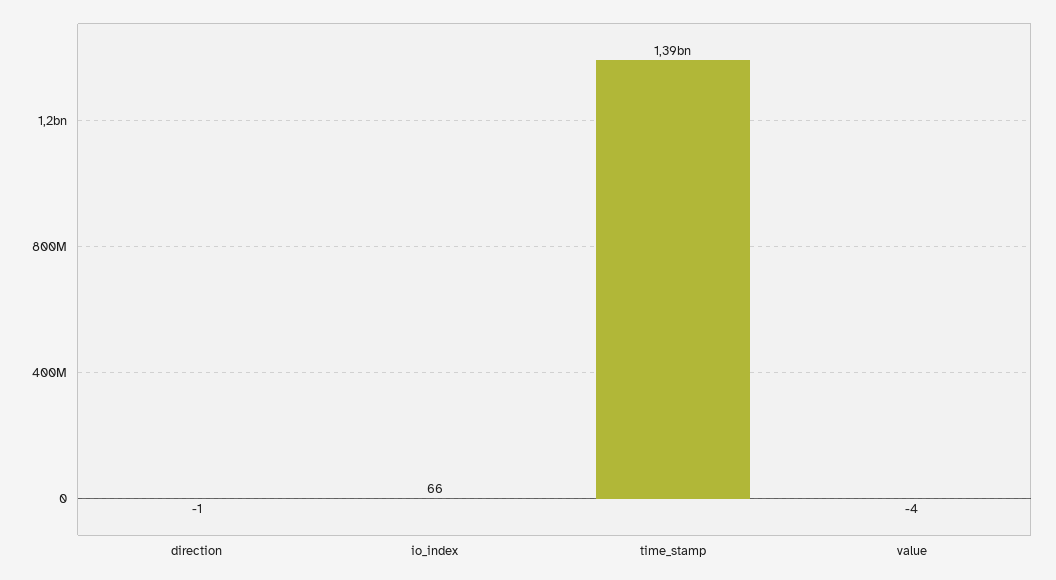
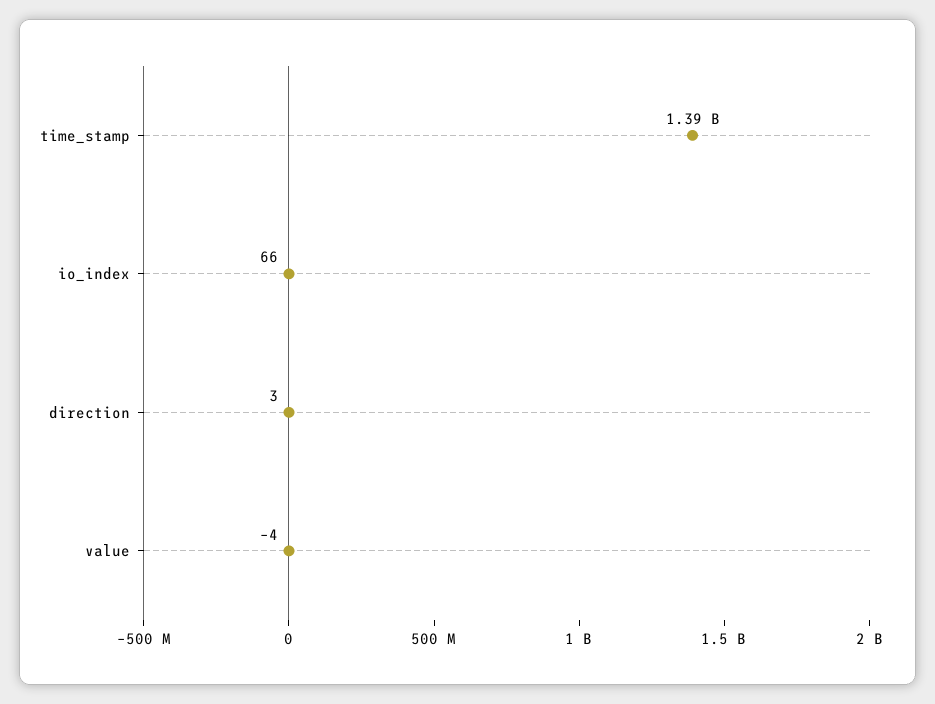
direction: -1 -> 3

